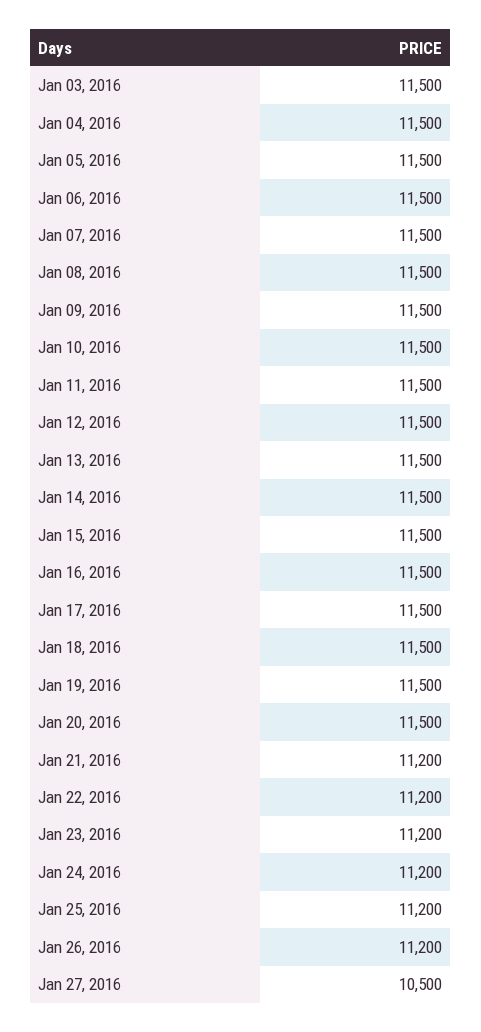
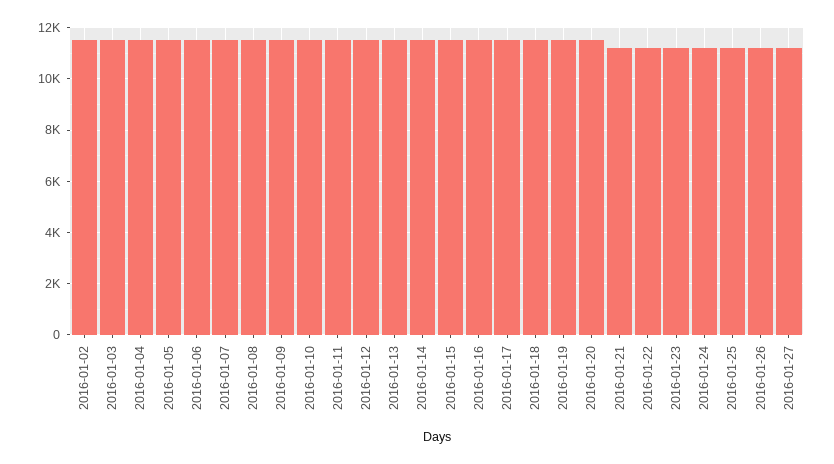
Jan 27, 2016: 10500 -> 11250
2016-01-02: none -> 11500

